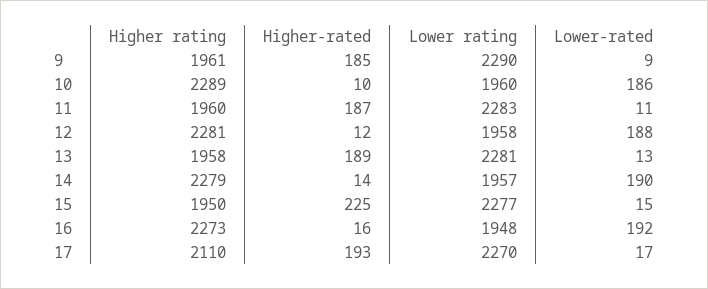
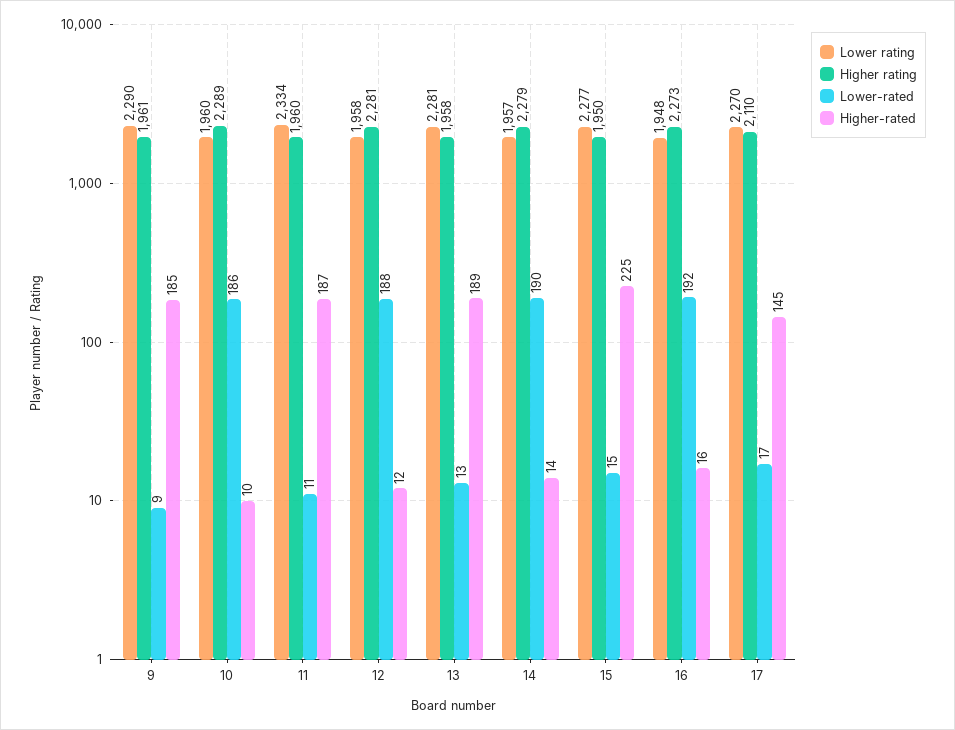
Lower rating, 11: 2283 -> 2334
Higher-rated, 17: 193 -> 145

